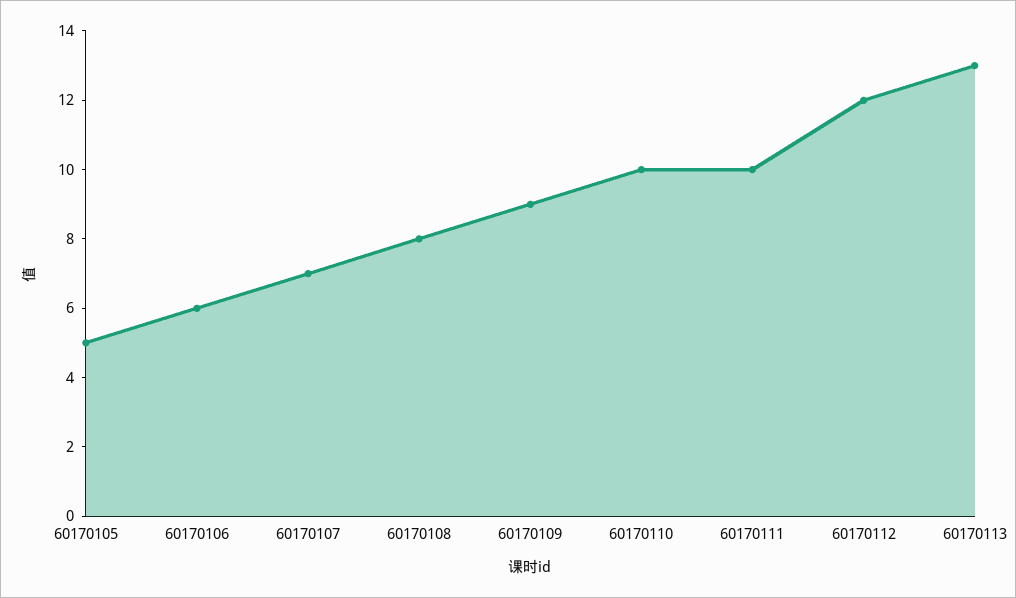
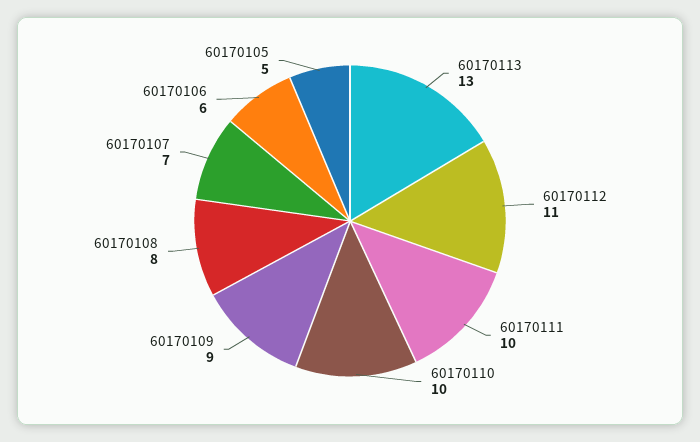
60170112: 12 -> 11

